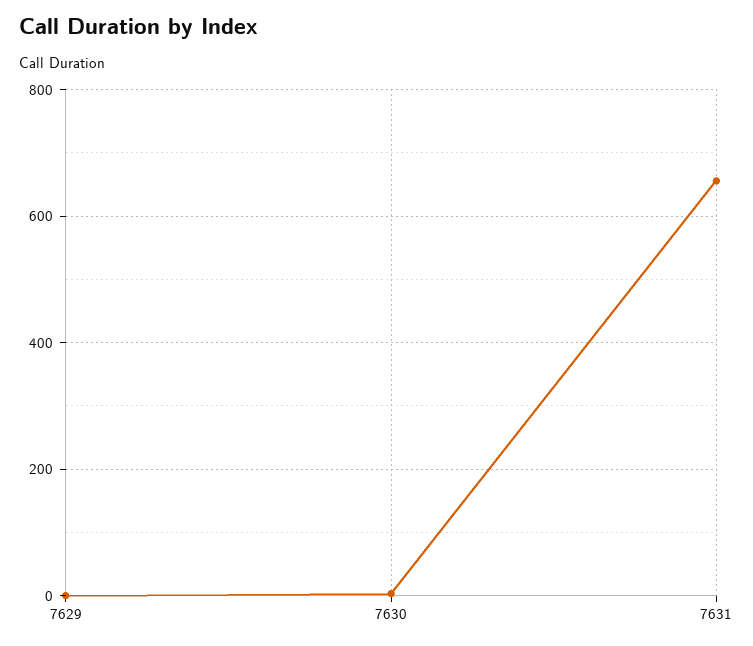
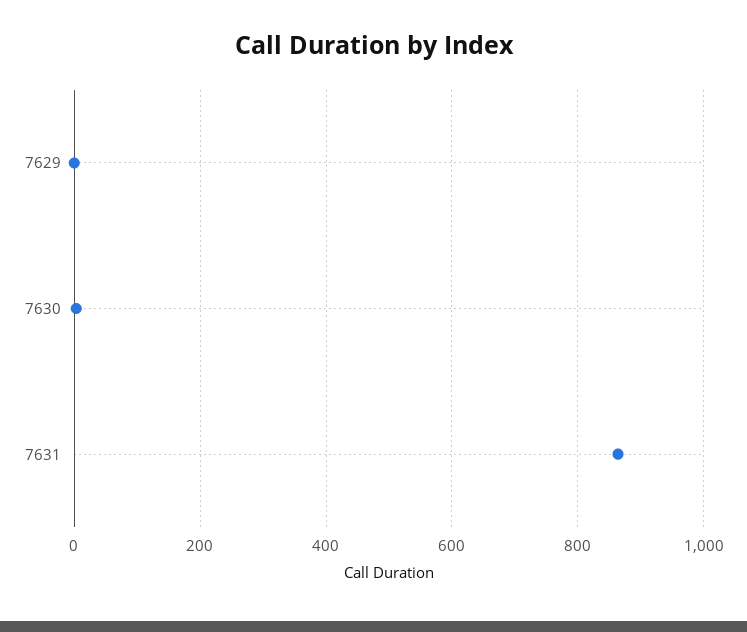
7631: 660 -> 860

